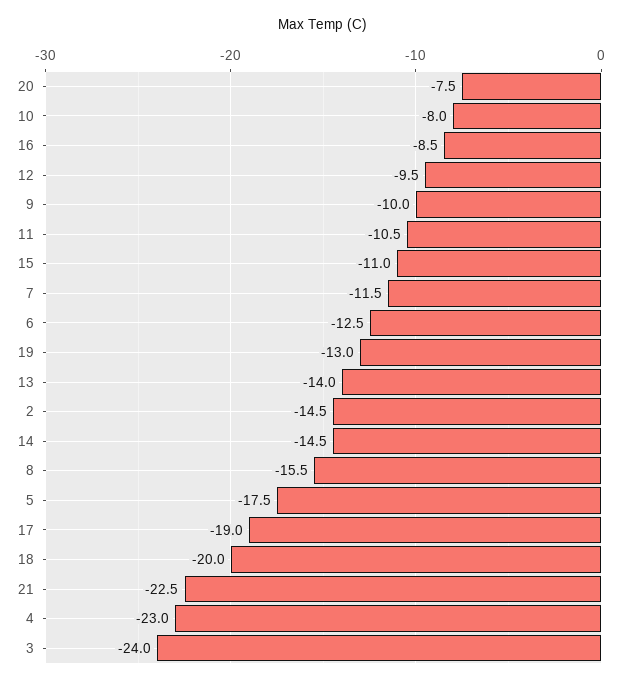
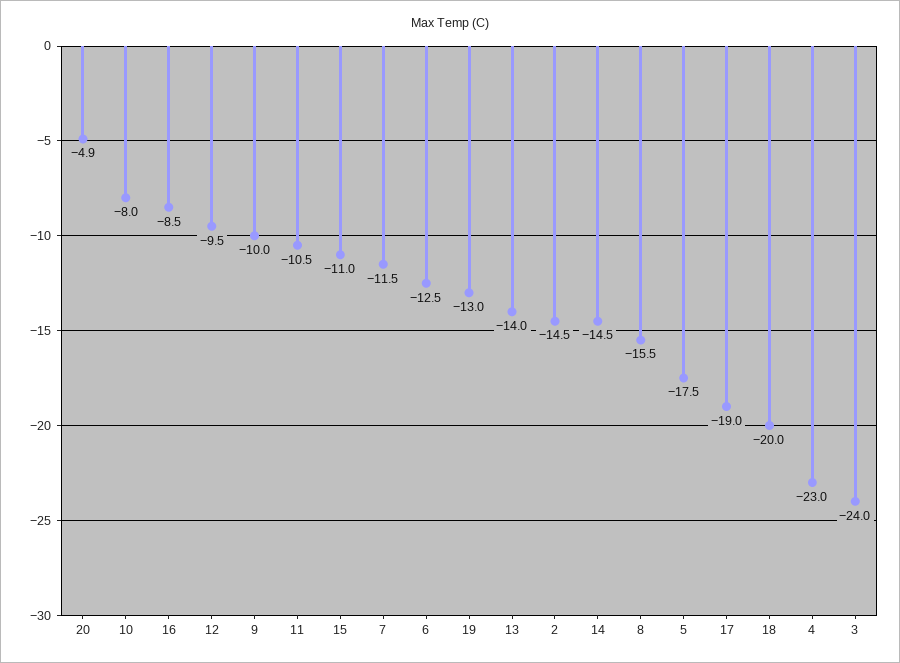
20: -7.5 -> -4.9
21: -22.5 -> none

